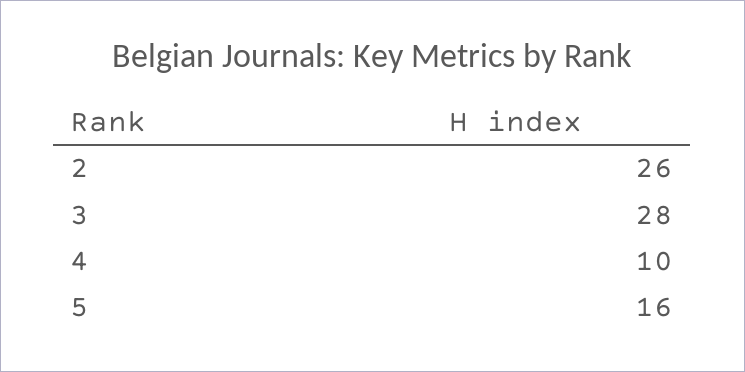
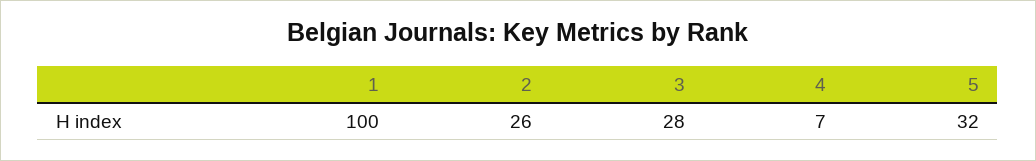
4: 10 -> 7
5: 16 -> 32
1: none -> 100

